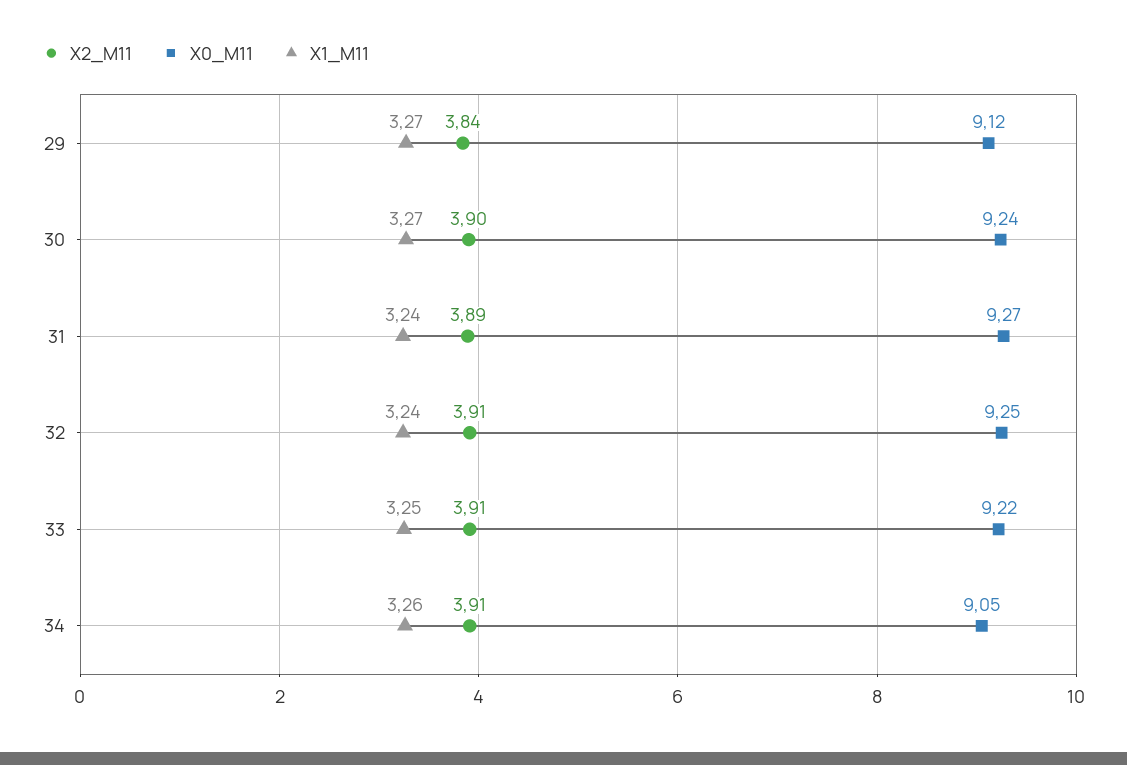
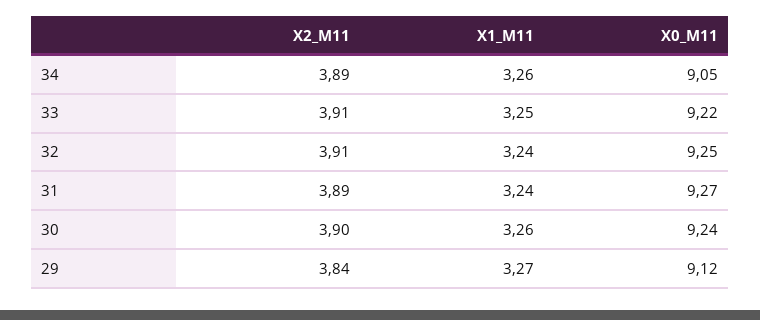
X1_M11, 30: 3.27 -> 3.26
X2_M11, 34: 3.91 -> 3.89

